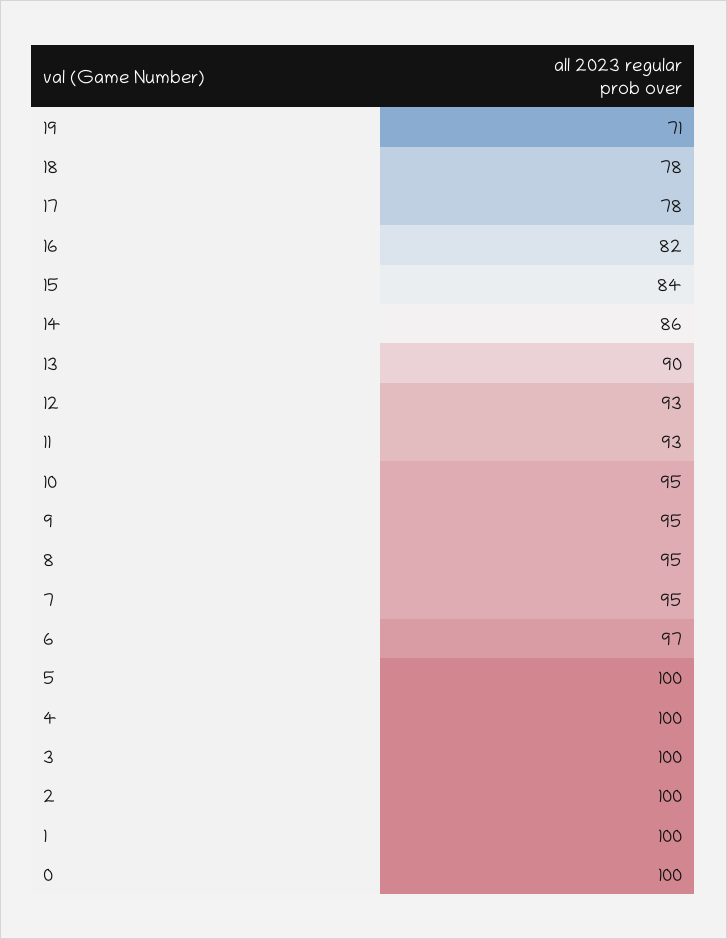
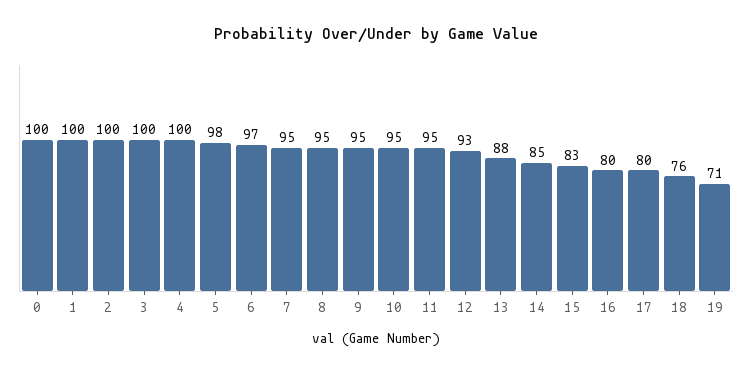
18: 78 -> 76
17: 78 -> 80
16: 82 -> 80
15: 84 -> 83
14: 86 -> 85
13: 90 -> 88
11: 93 -> 95
5: 100 -> 98

